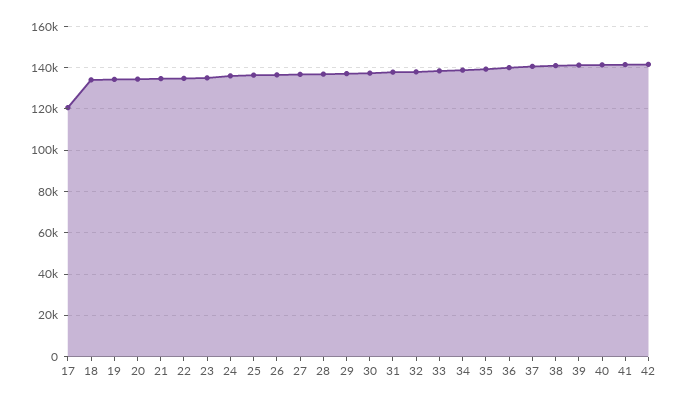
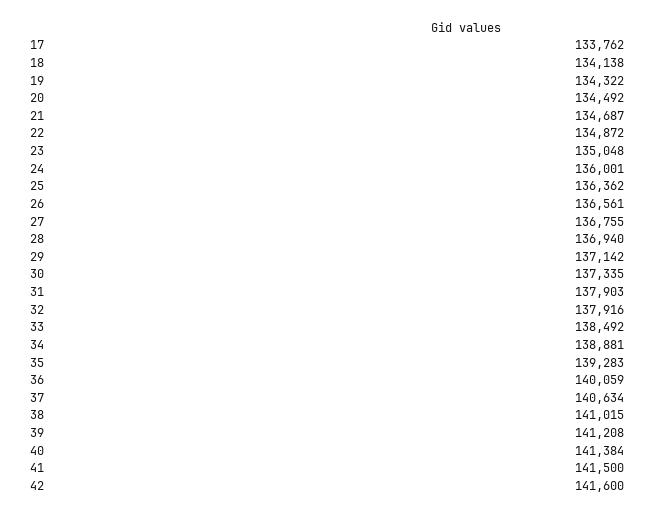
17: 120000 -> 133762

